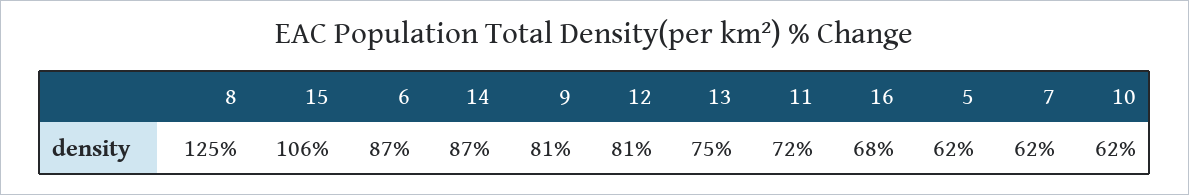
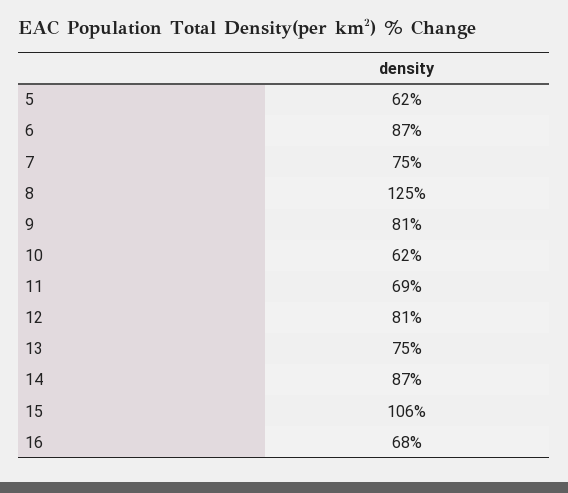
11: 72 -> 69
7: 62 -> 75

